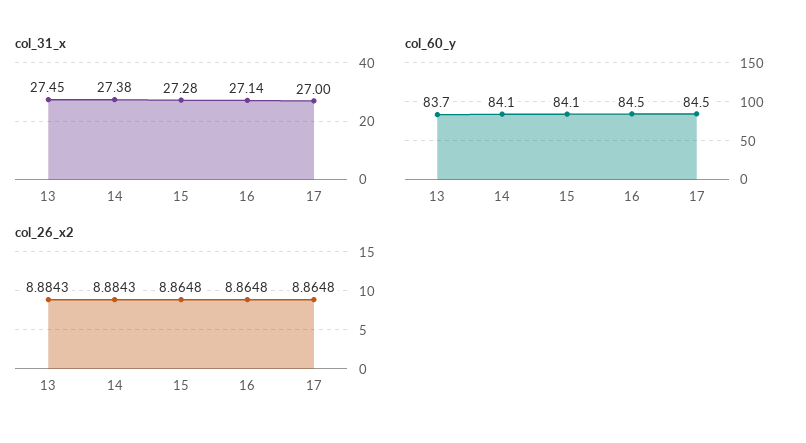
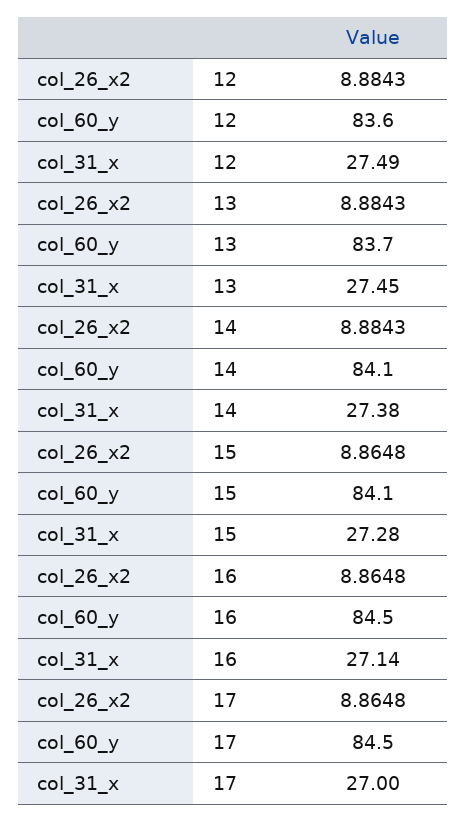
col_26_x2, 12: none -> 8.8843
col_60_y, 12: none -> 83.6
col_31_x, 12: none -> 27.49

